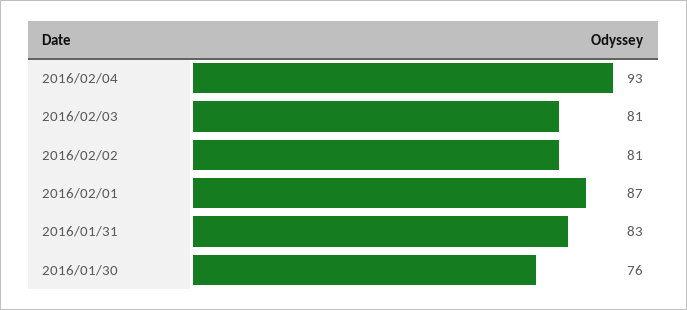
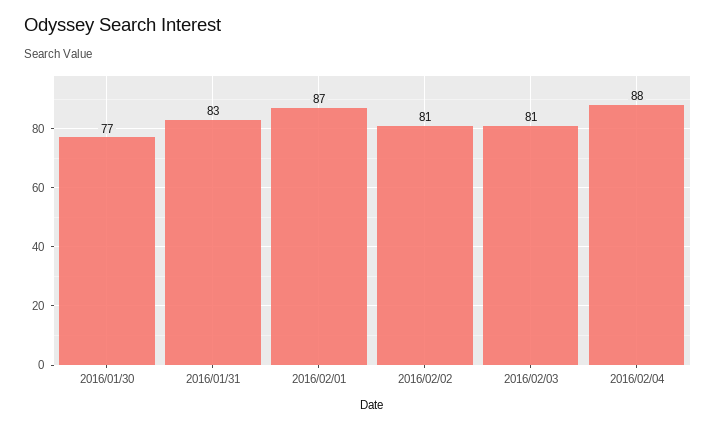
2016/02/04: 93 -> 88
2016/01/30: 76 -> 77

